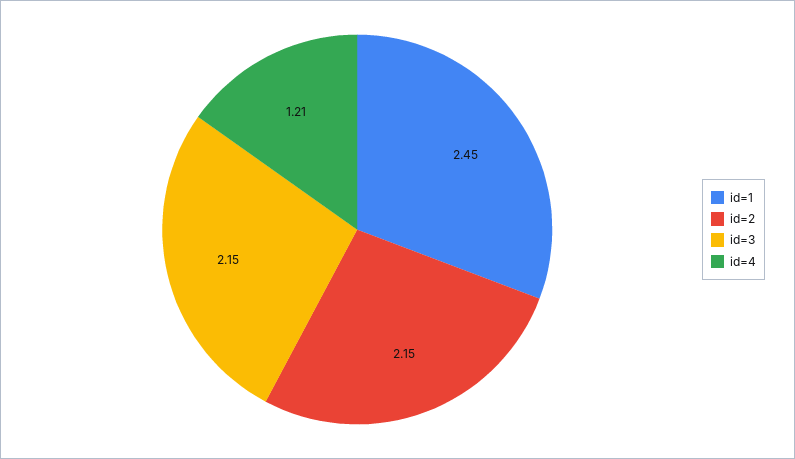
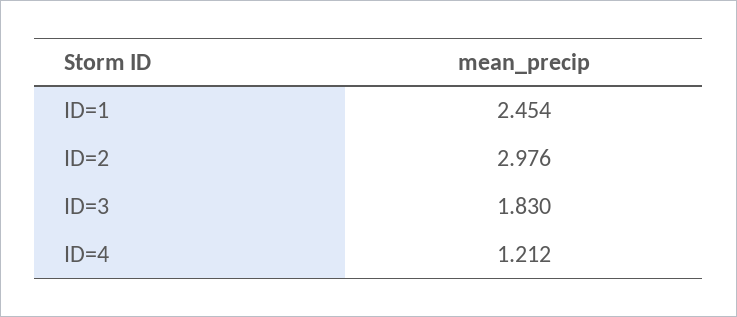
id=2: 2.15 -> 2.976
id=3: 2.15 -> 1.83

